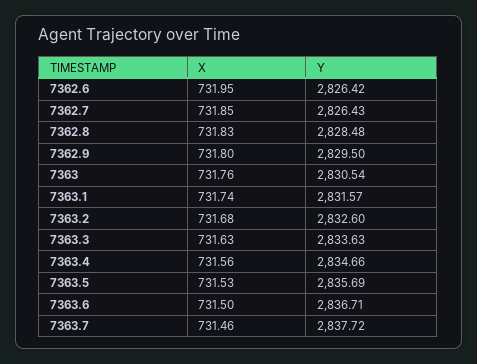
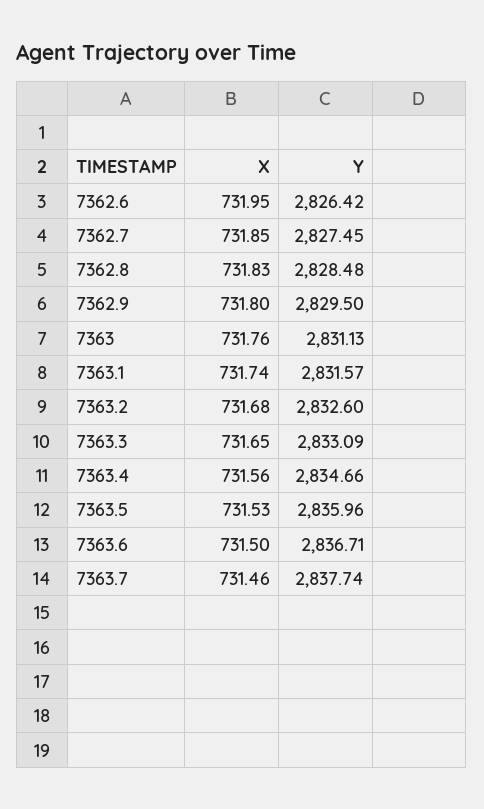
Y, 7362.7: 2826.43 -> 2827.45
Y, 7363: 2830.54 -> 2831.13
X, 7363.3: 731.63 -> 731.65
Y, 7363.3: 2833.63 -> 2833.09
Y, 7363.5: 2835.69 -> 2835.96
Y, 7363.7: 2837.72 -> 2837.74

